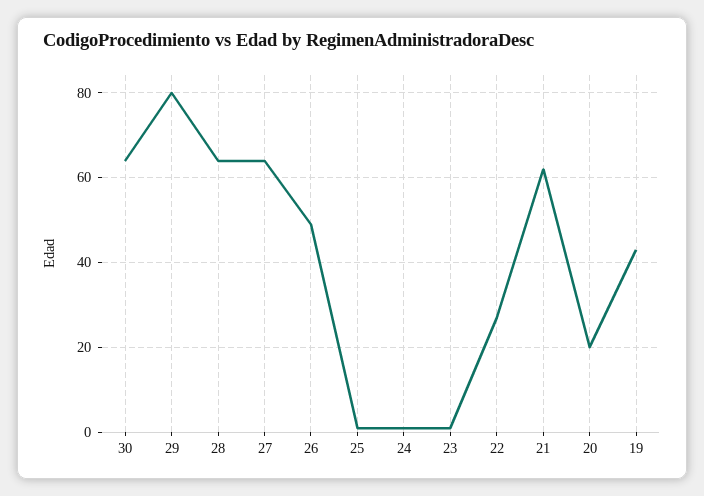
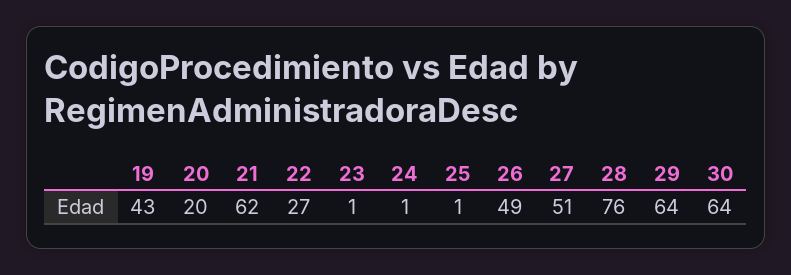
29: 80 -> 64
28: 65 -> 76
27: 65 -> 51

